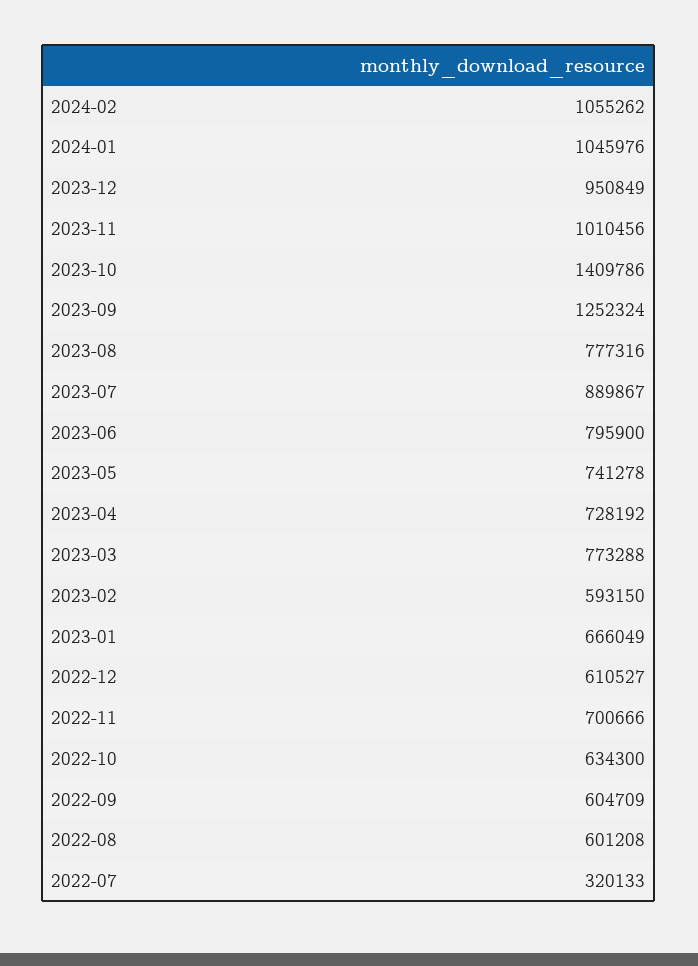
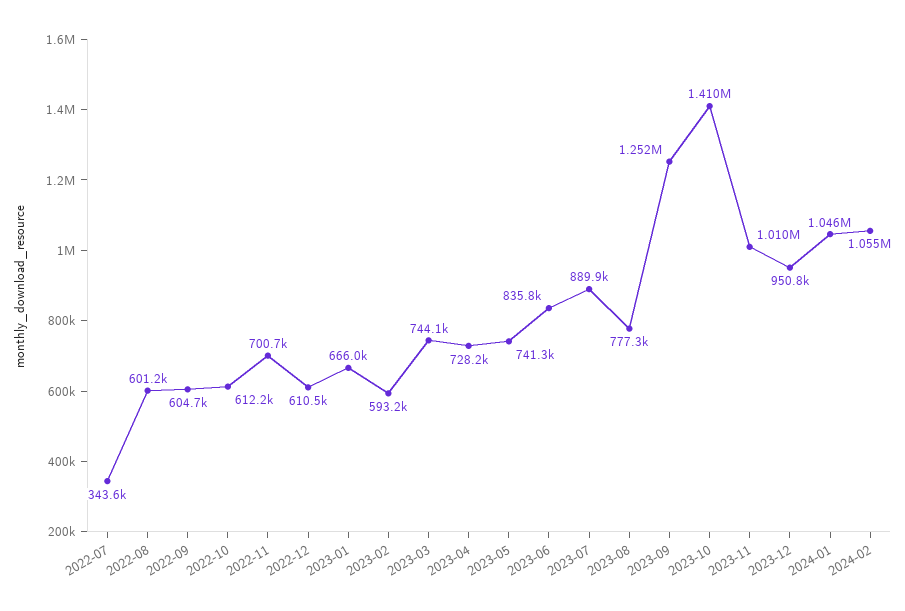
2023-06: 795900 -> 835800
2023-03: 773288 -> 744100
2022-10: 634300 -> 612200
2022-07: 320133 -> 343600

